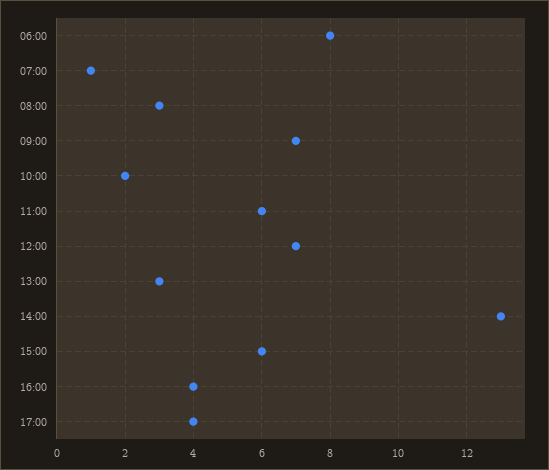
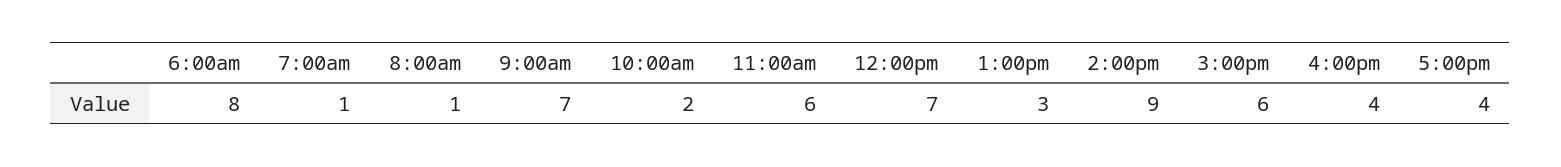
08:00: 3 -> 1
14:00: 13 -> 9

